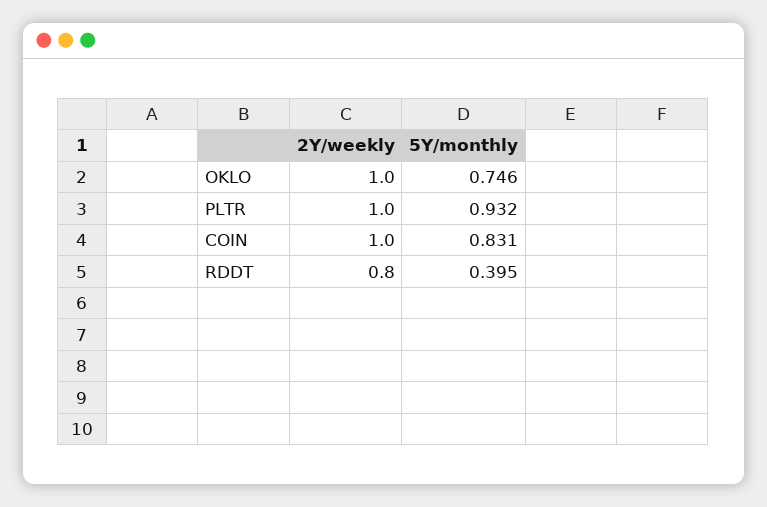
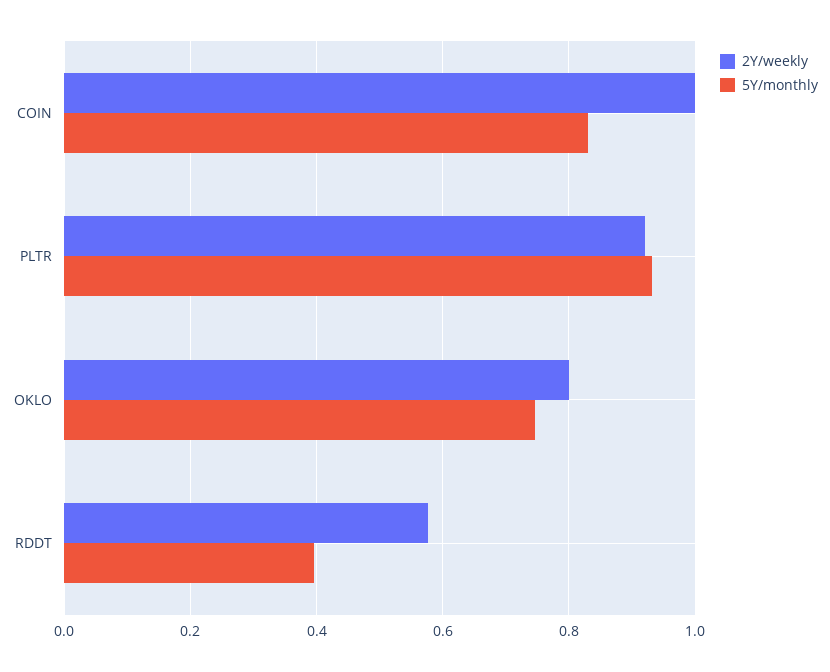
2Y/weekly, OKLO: 1 -> 0.8
2Y/weekly, PLTR: 1 -> 0.92
2Y/weekly, RDDT: 0.8 -> 0.58

